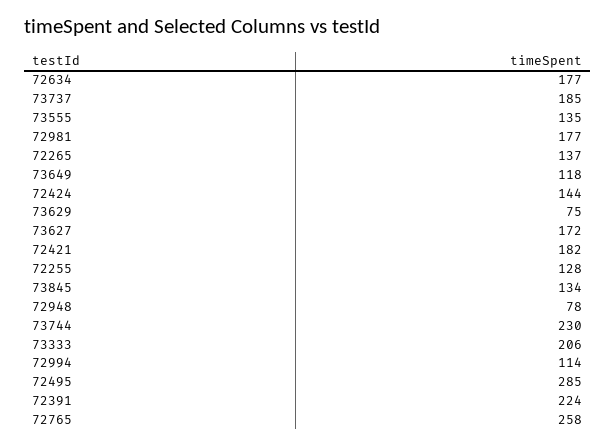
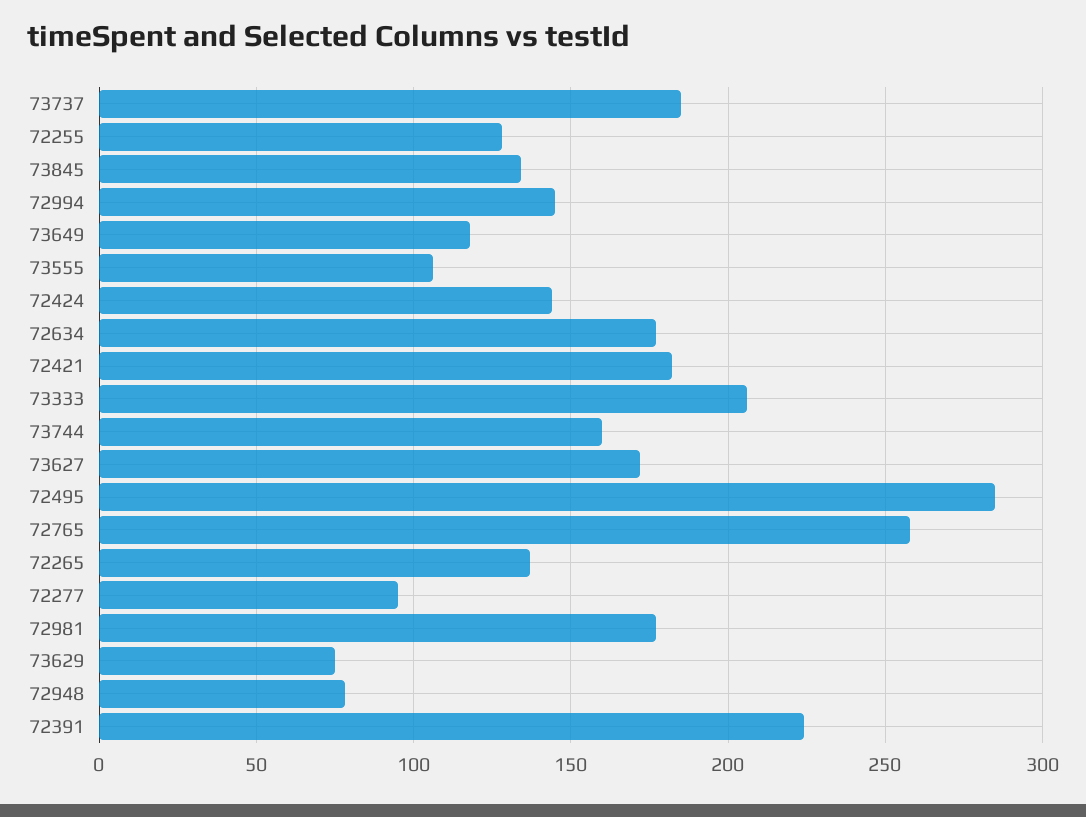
73555: 135 -> 105
73744: 230 -> 160
72994: 114 -> 145
72277: none -> 95

